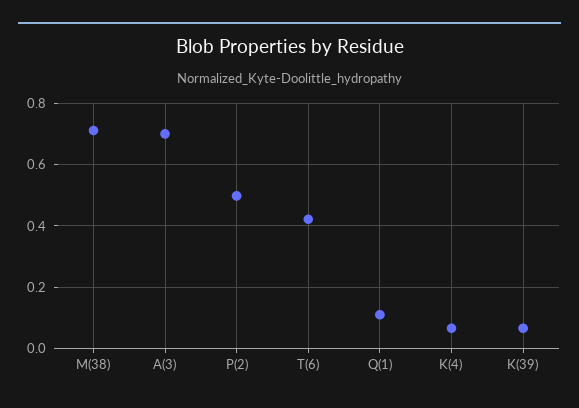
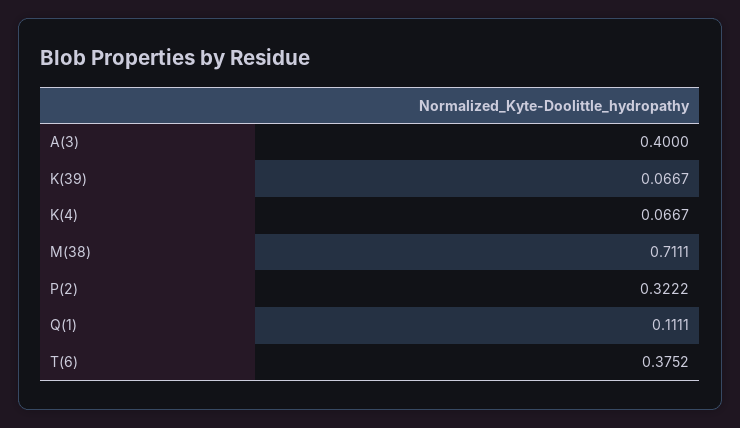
A(3): 0.7 -> 0.4
P(2): 0.5 -> 0.3222
T(6): 0.42 -> 0.3752

